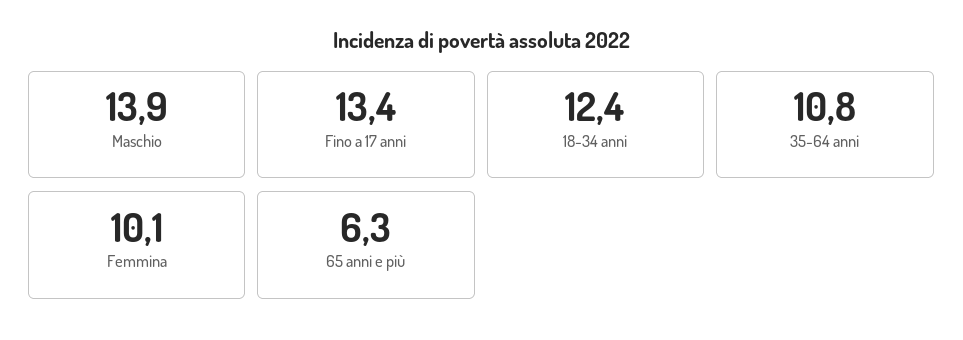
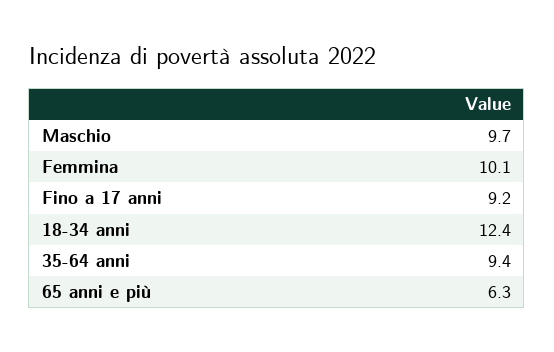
Maschio: 13.9 -> 9.7
Fino a 17 anni: 13.4 -> 9.2
35-64 anni: 10.8 -> 9.4

